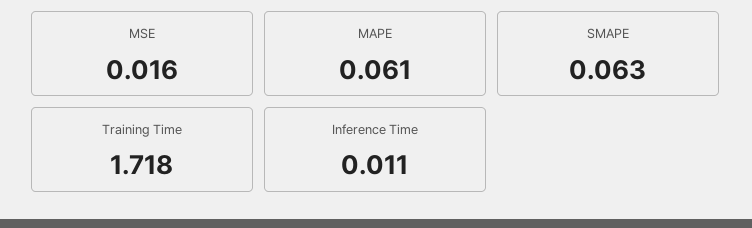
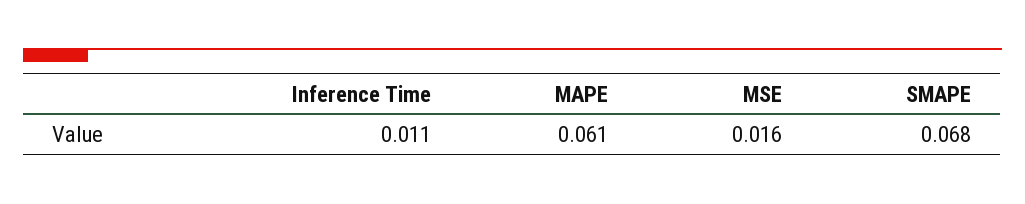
SMAPE: 0.063 -> 0.068
Training Time: 1.718 -> none

